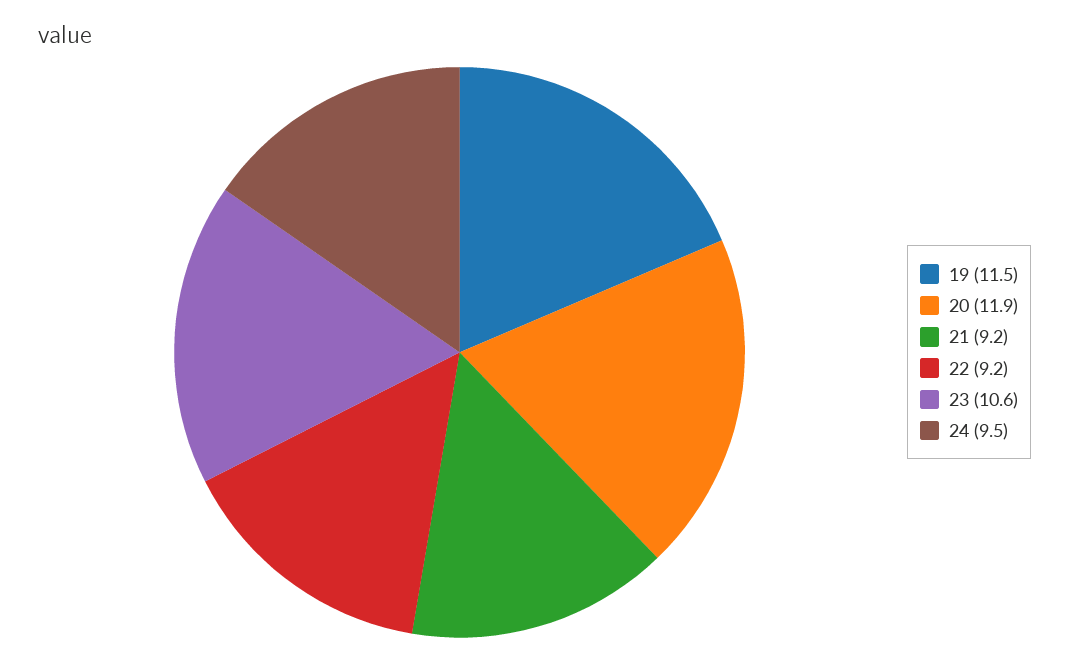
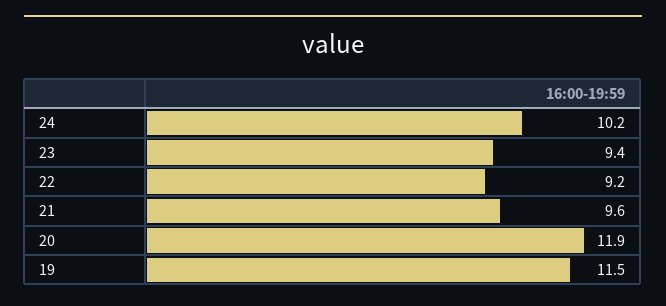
21: 9.2 -> 9.6
23: 10.6 -> 9.4
24: 9.5 -> 10.2

